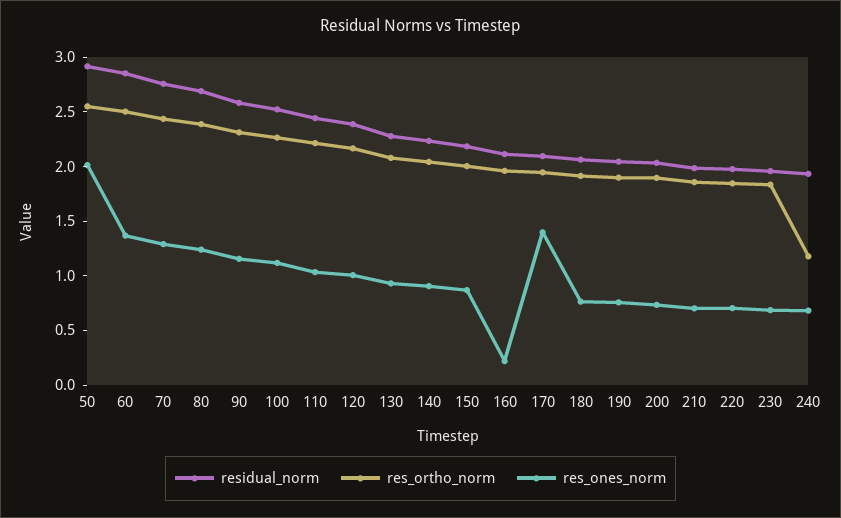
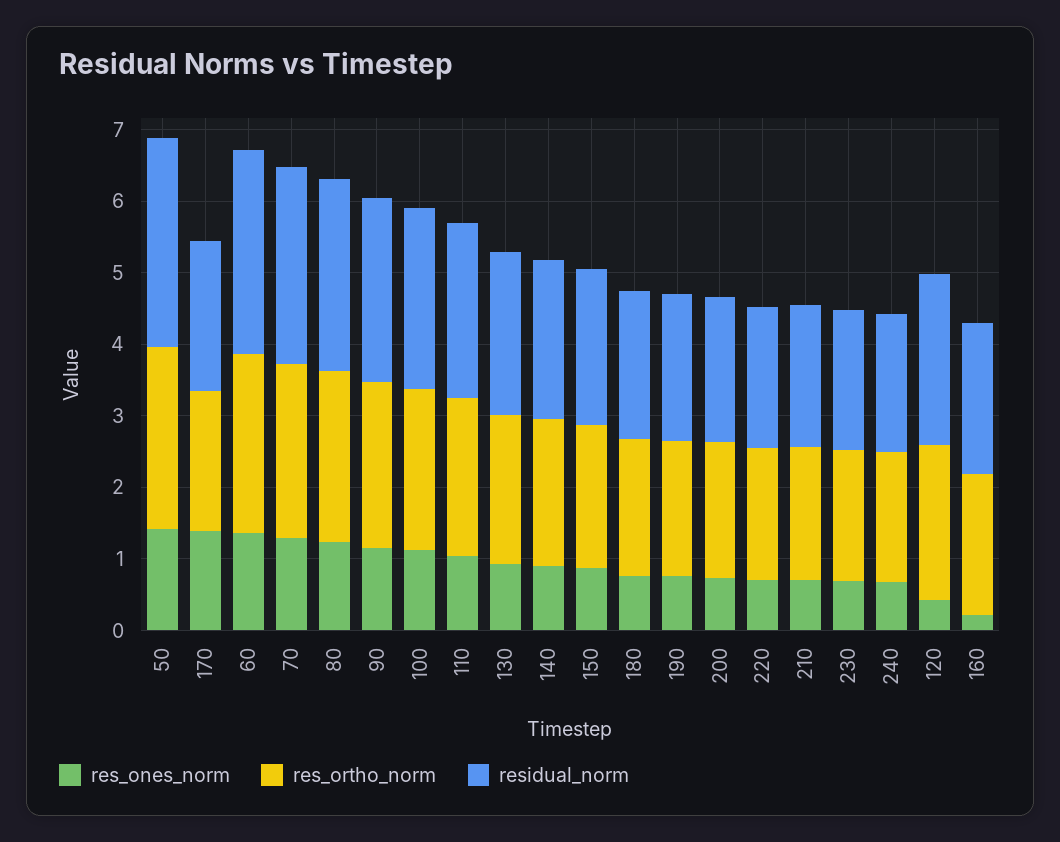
res_ones_norm, 50: 2 -> 1.4
res_ones_norm, 120: 1 -> 0.4
res_ortho_norm, 240: 1.2 -> 1.8

